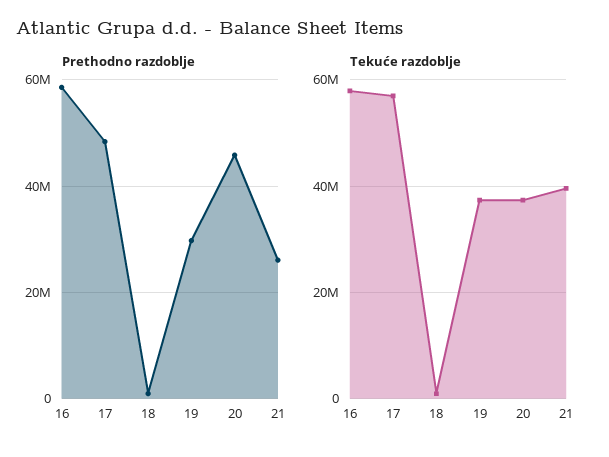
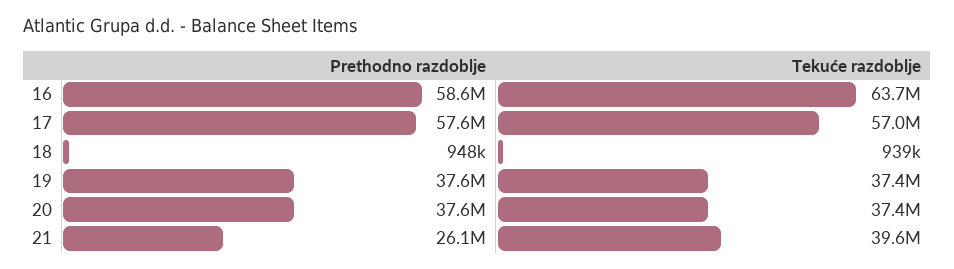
Prethodno razdoblje, 17: 48000000 -> 57600000
Prethodno razdoblje, 19: 30000000 -> 37600000
Prethodno razdoblje, 20: 46000000 -> 37600000
Tekuće razdoblje, 16: 58000000 -> 63700000

